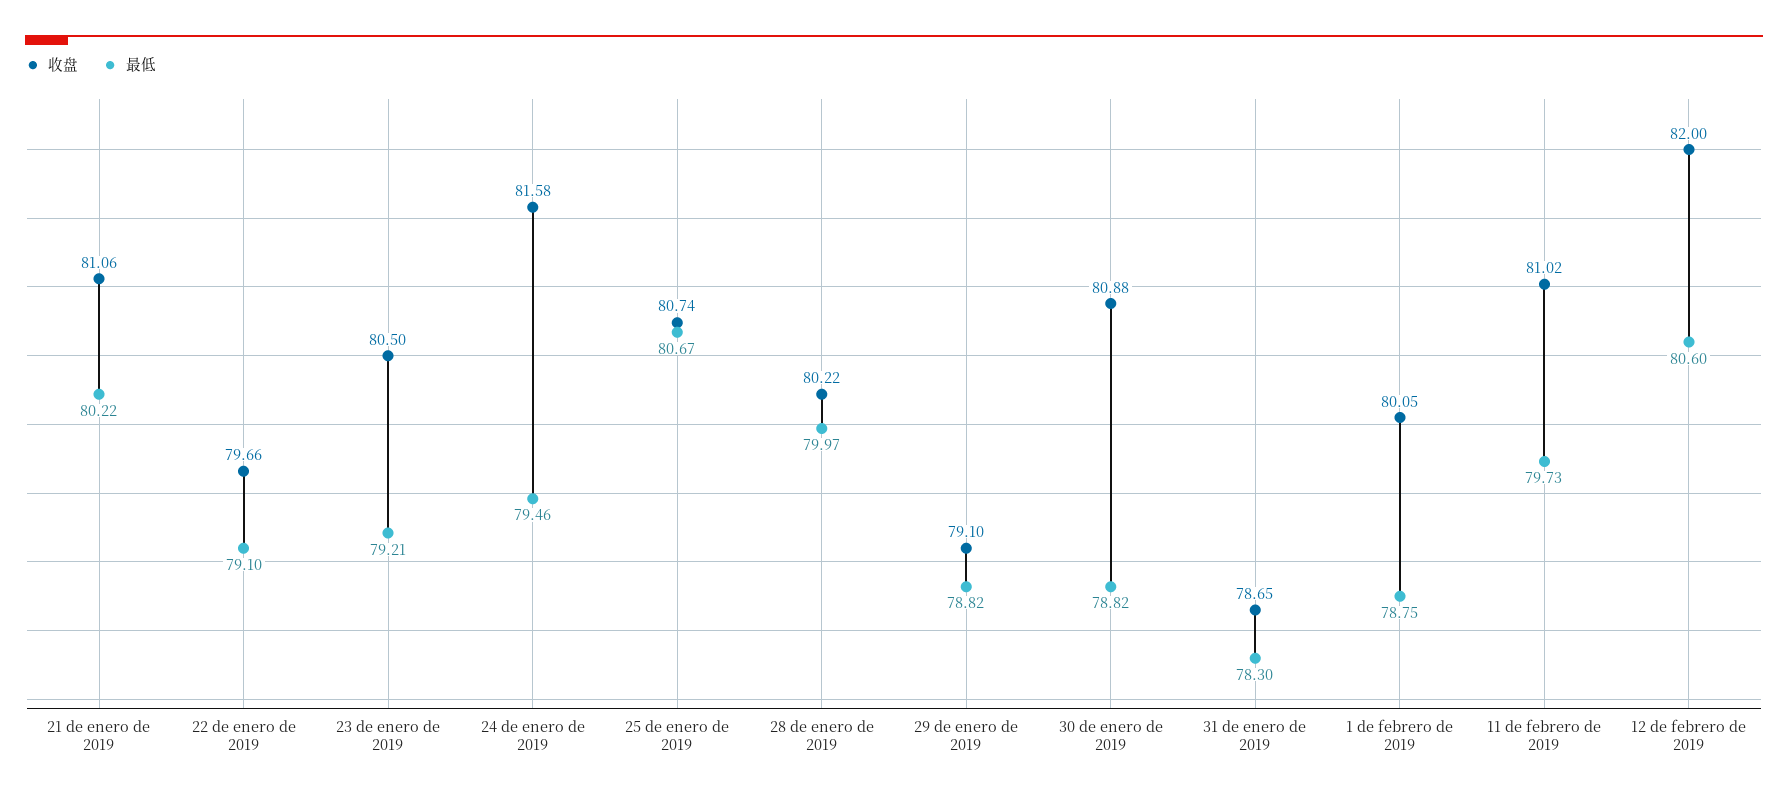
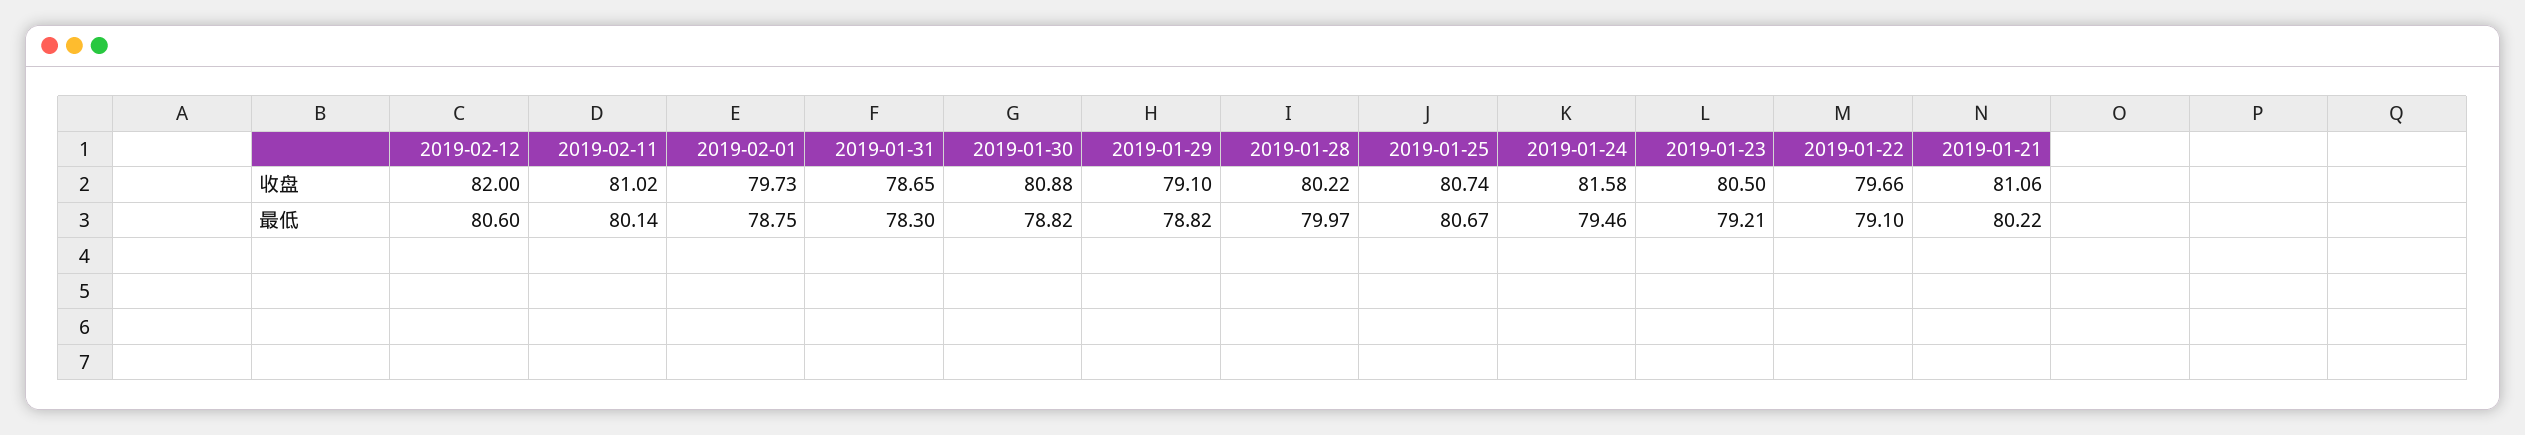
收盘, 1 de febrero de 2019: 80.05 -> 79.73
最低, 11 de febrero de 2019: 79.73 -> 80.14

